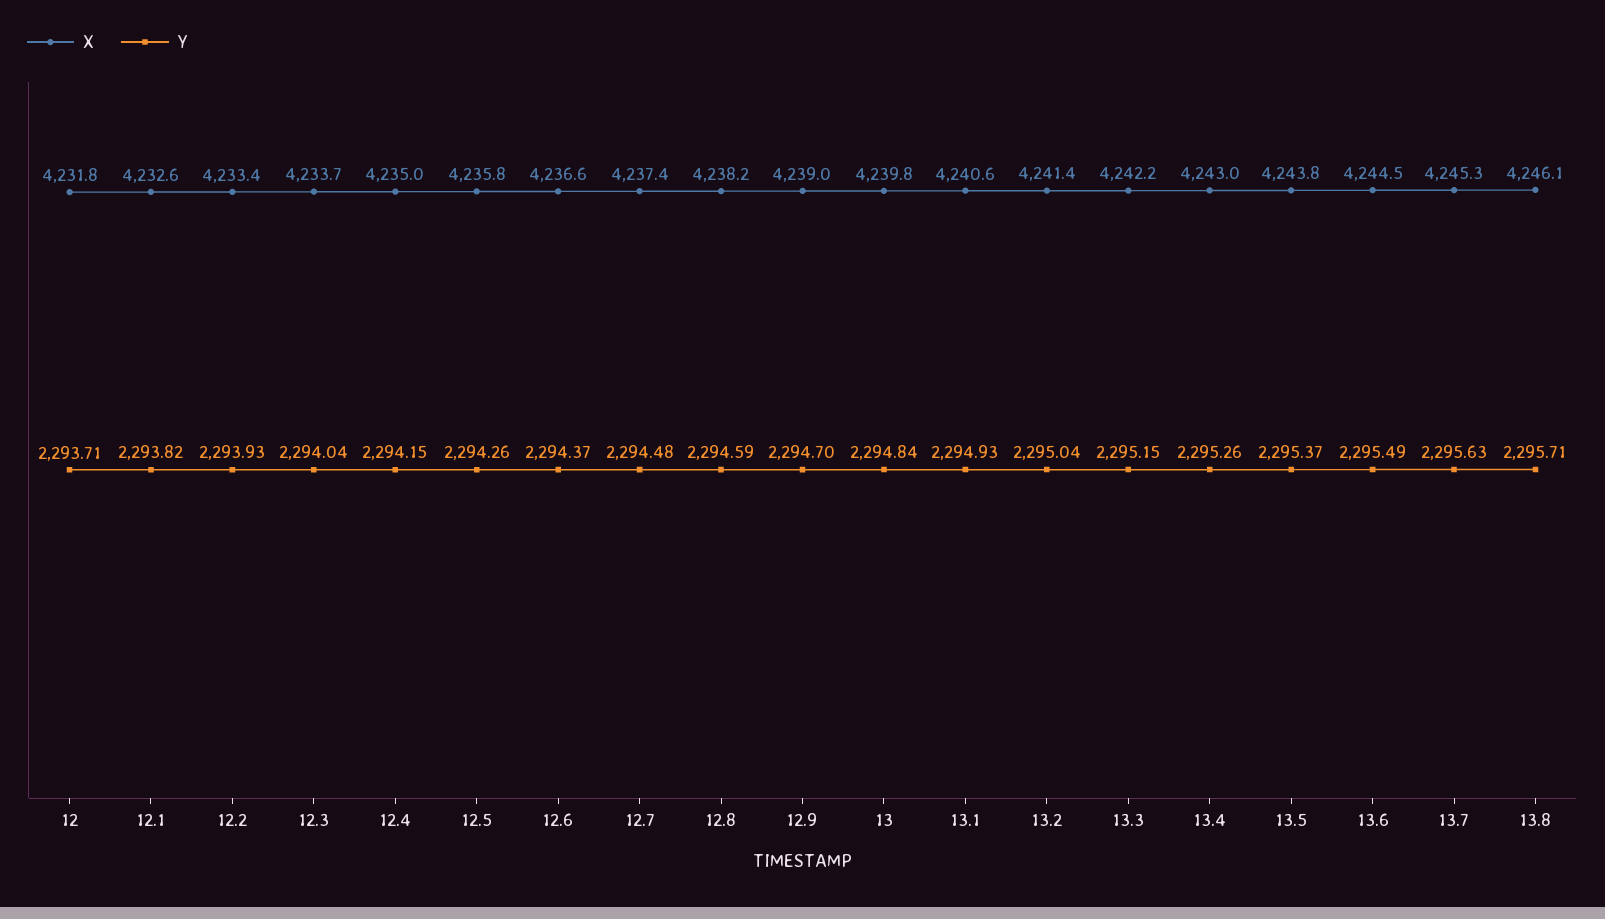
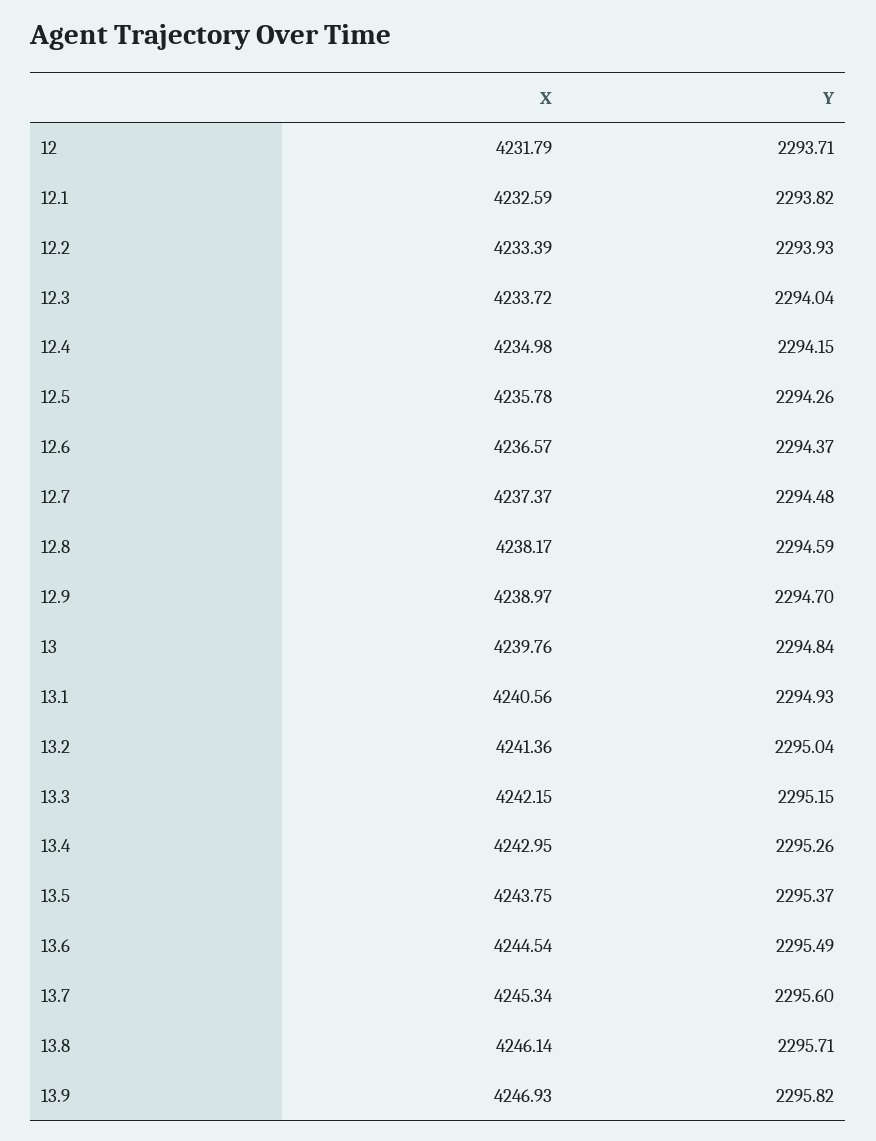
Y, 13.7: 2295.63 -> 2295.6
X, 13.9: none -> 4246.93
Y, 13.9: none -> 2295.82

